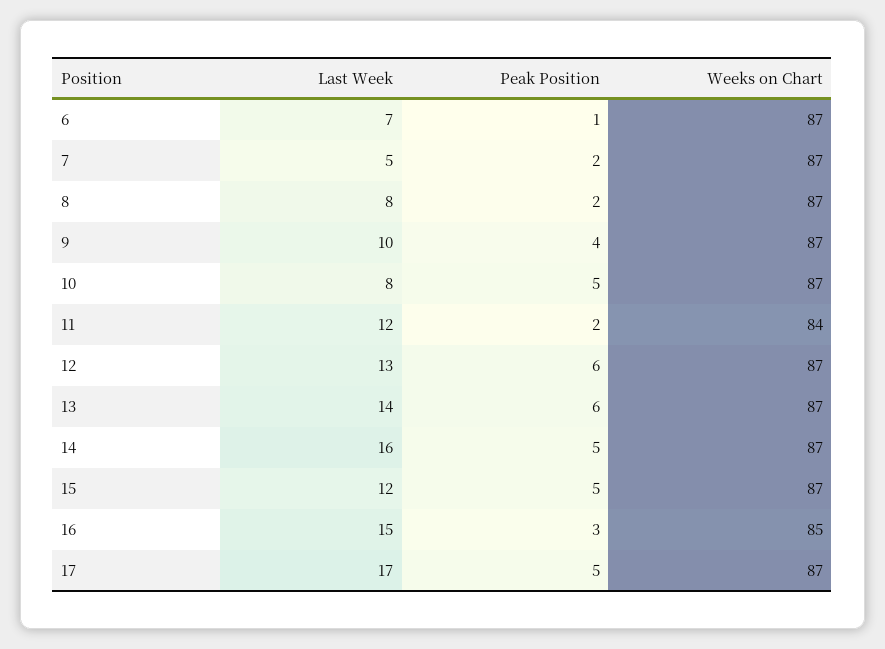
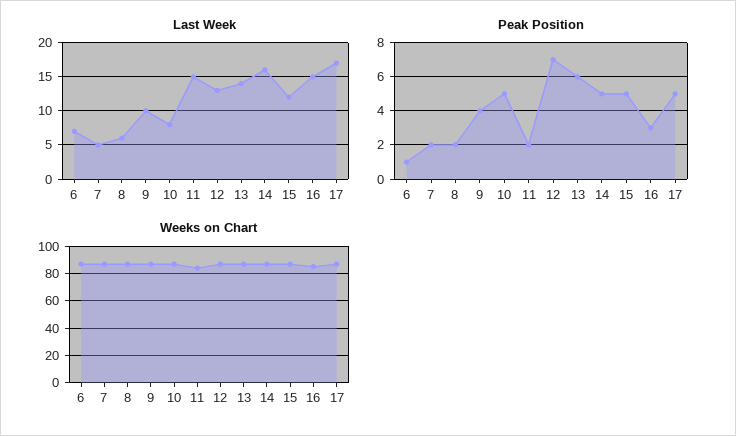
Last Week, 8: 8 -> 6
Last Week, 11: 12 -> 15
Peak Position, 12: 6 -> 7

